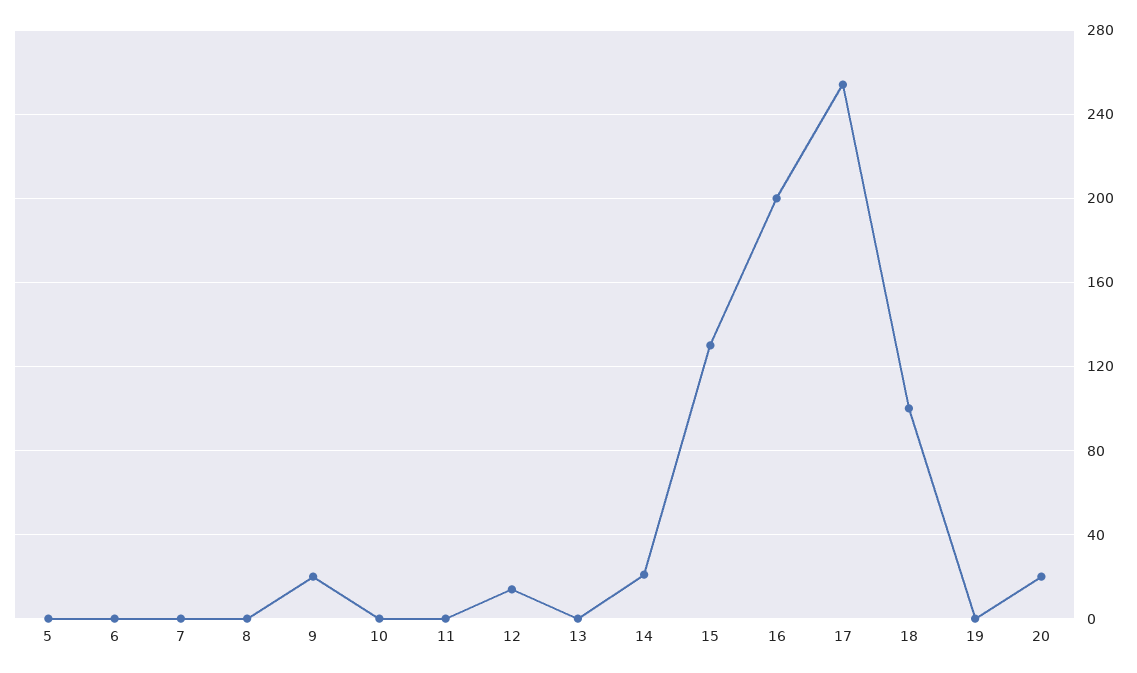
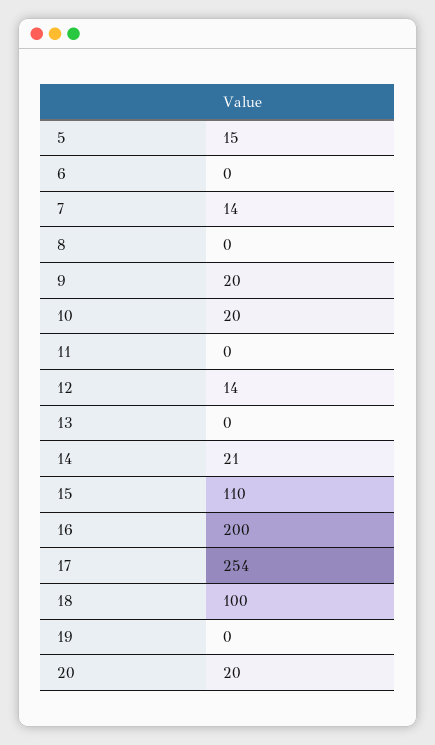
5: 0 -> 15
7: 0 -> 14
10: 0 -> 20
15: 130 -> 110

